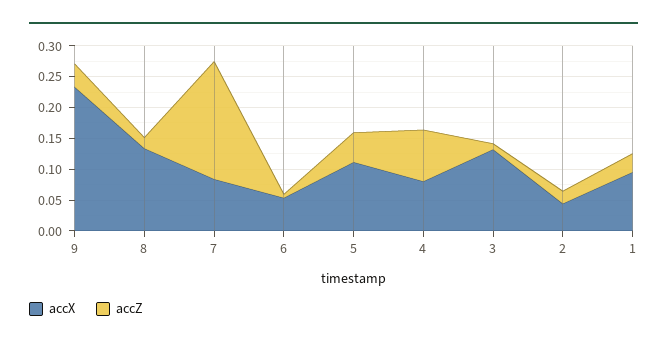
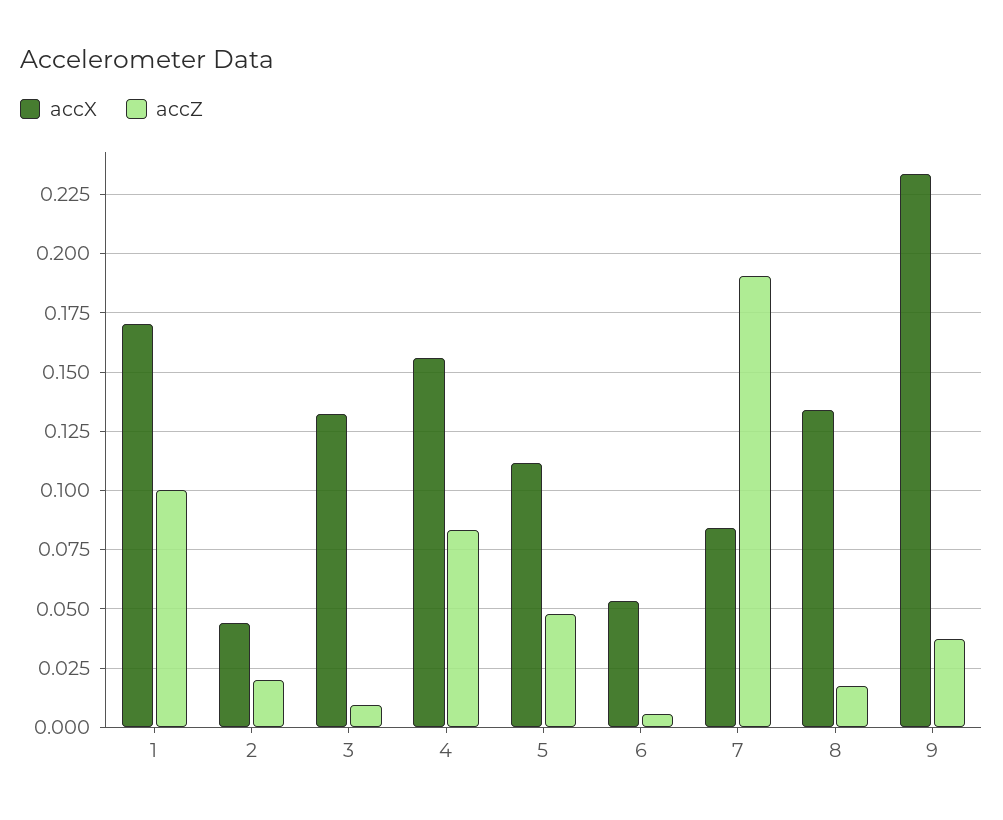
accX, 4: 0.075 -> 0.155
accX, 1: 0.1 -> 0.17
accZ, 1: 0.025 -> 0.1

